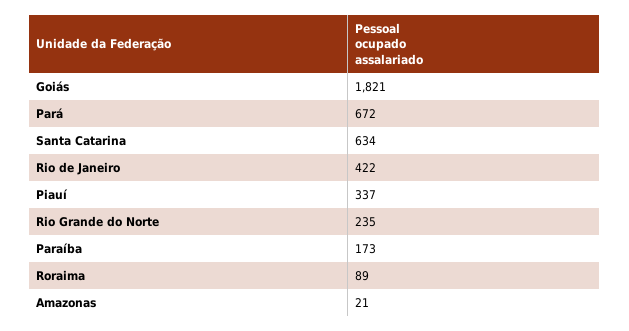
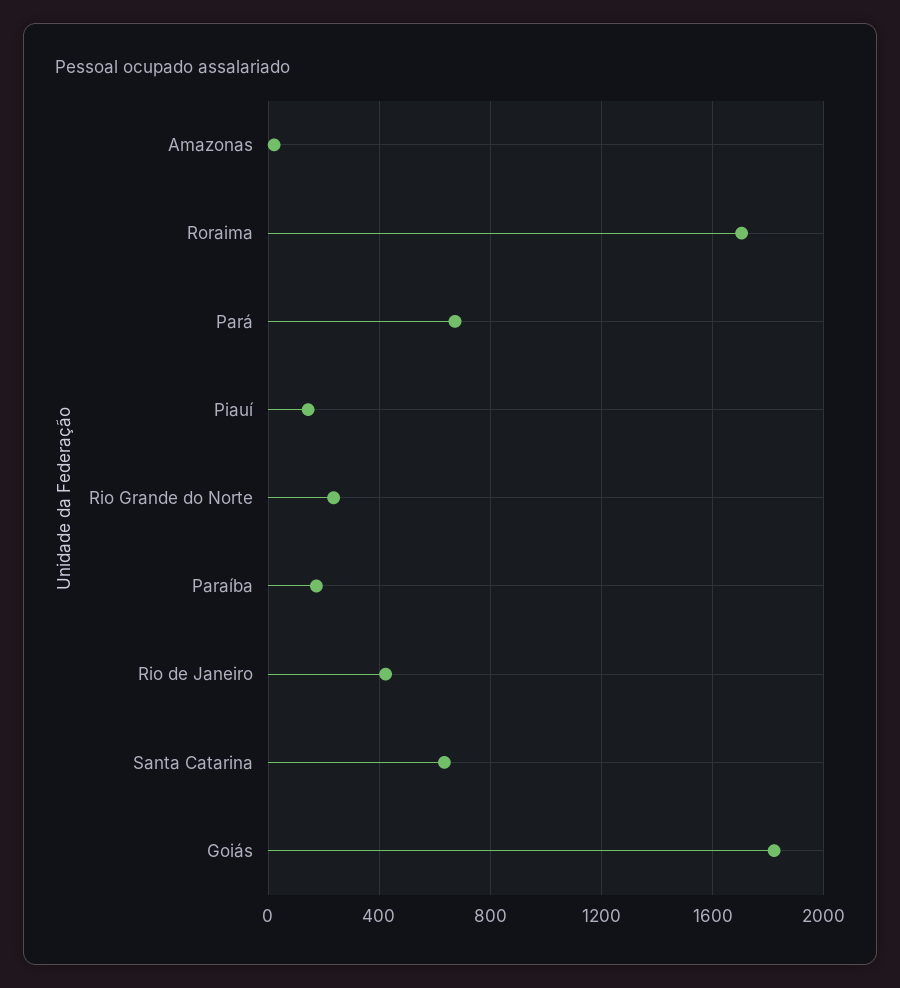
Piauí: 337 -> 150
Roraima: 89 -> 1700

